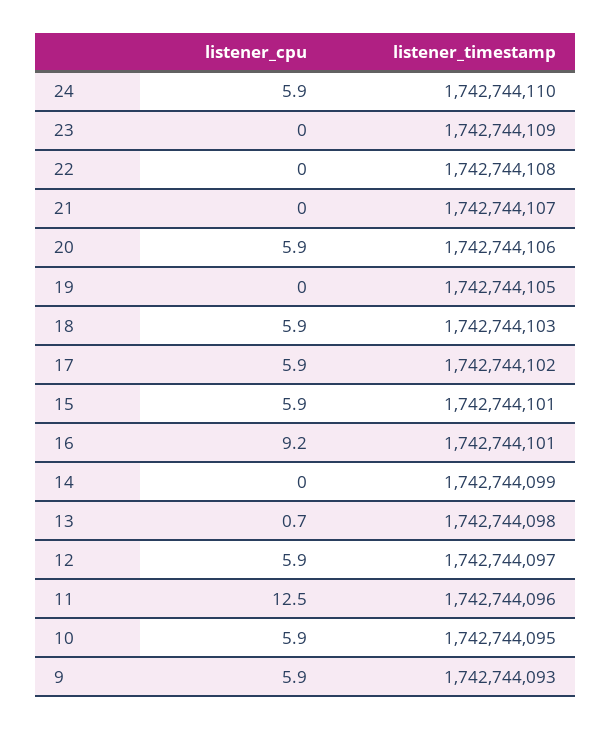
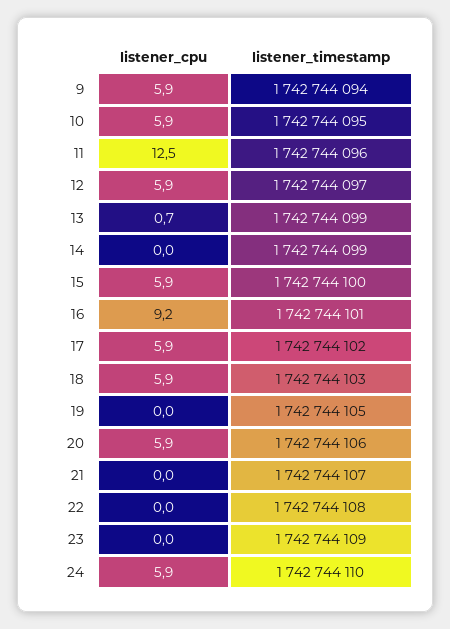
listener_timestamp, 15: 1742744101 -> 1742744100
listener_timestamp, 13: 1742744098 -> 1742744099
listener_timestamp, 9: 1742744093 -> 1742744094

